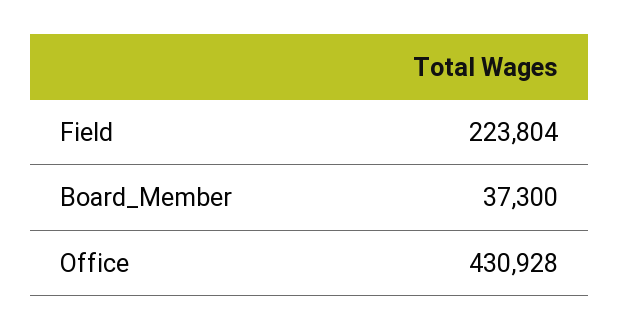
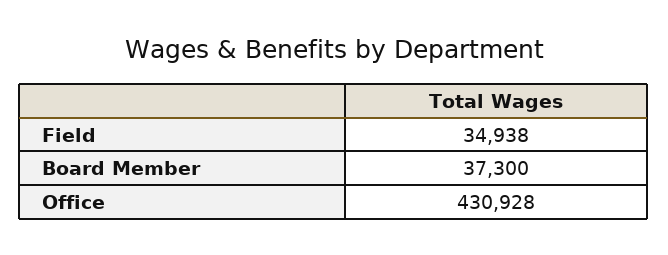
Field: 223804 -> 34938

